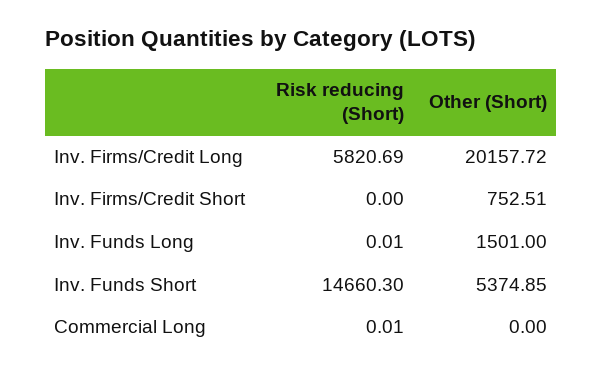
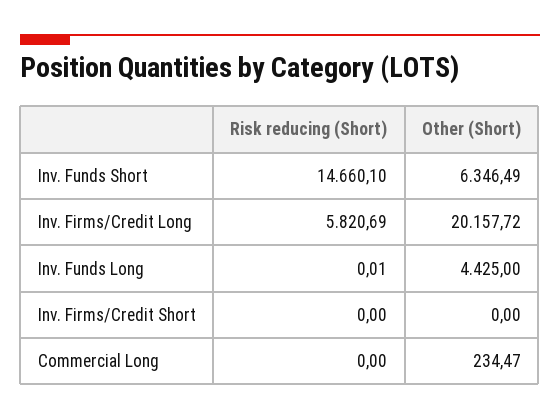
Other (Short), Inv. Firms/Credit Short: 752.51 -> 0
Other (Short), Inv. Funds Long: 1501 -> 4425
Risk reducing (Short), Inv. Funds Short: 14660.3 -> 14660.1
Other (Short), Inv. Funds Short: 5374.85 -> 6346.49
Risk reducing (Short), Commercial Long: 0.01 -> 0
Other (Short), Commercial Long: 0 -> 234.47

